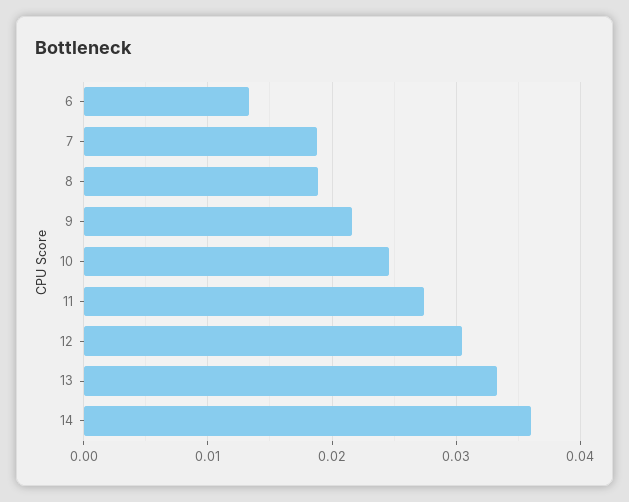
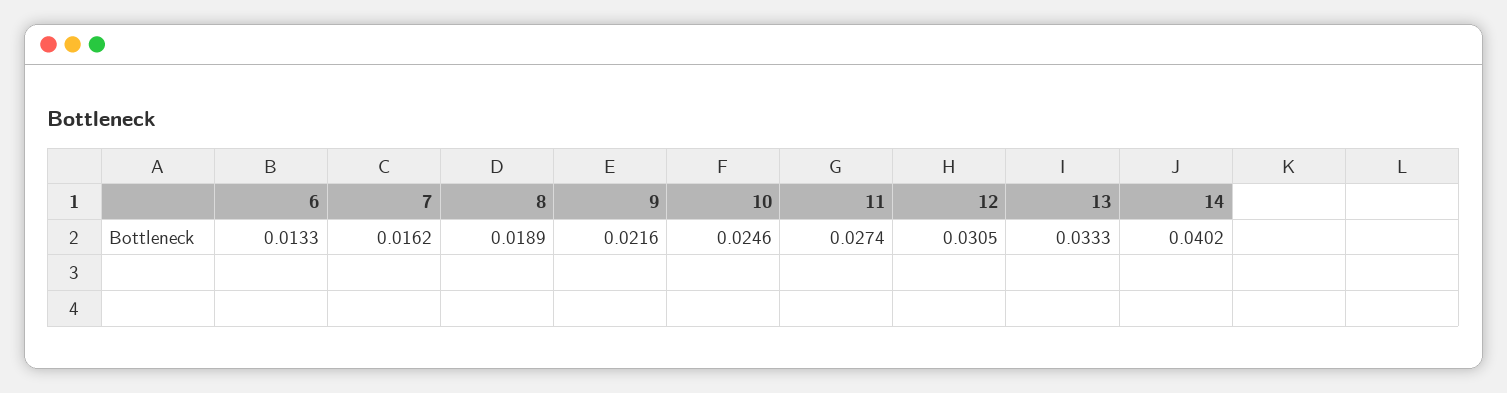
7: 0.019 -> 0.0162
14: 0.036 -> 0.0402

